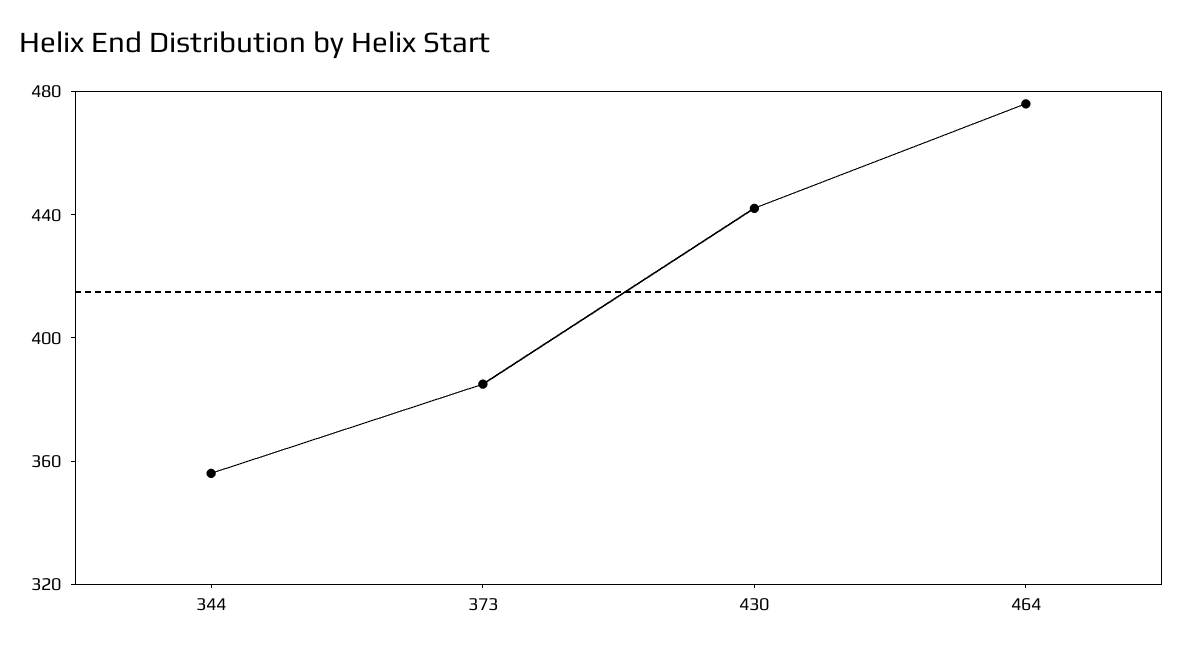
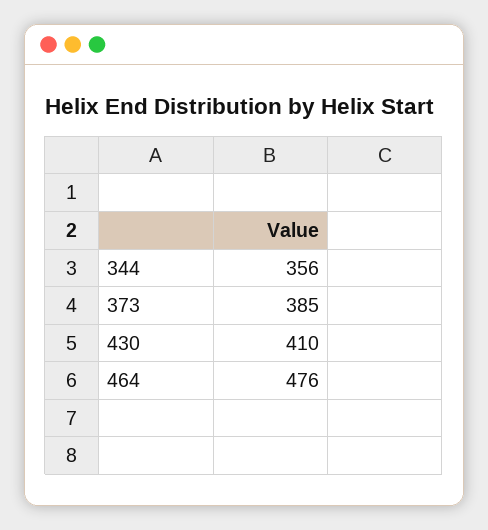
430: 440 -> 410

